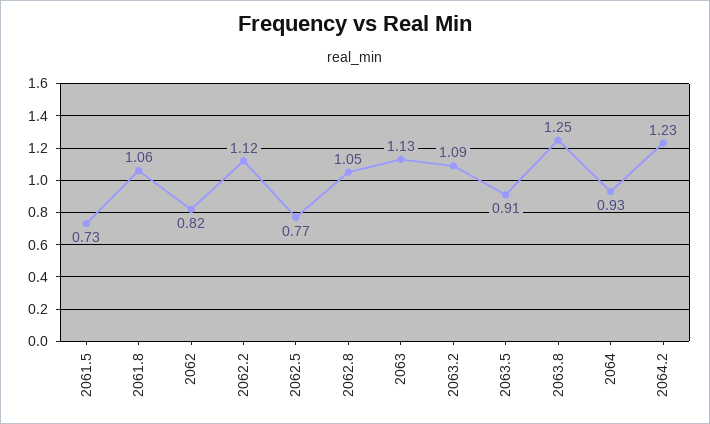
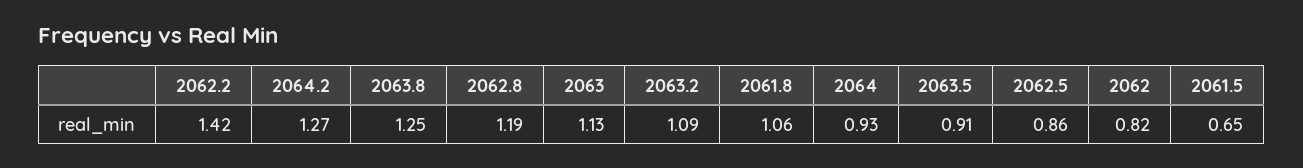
2061.5: 0.73 -> 0.65
2062.2: 1.12 -> 1.42
2062.5: 0.77 -> 0.86
2062.8: 1.05 -> 1.19
2064.2: 1.23 -> 1.27

